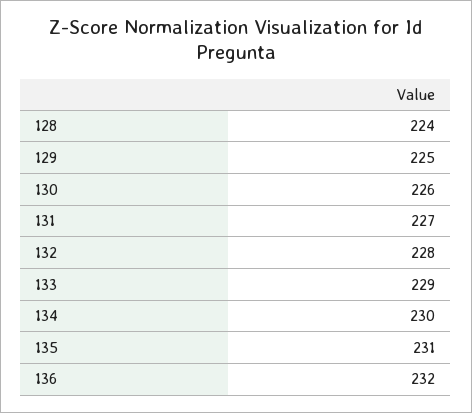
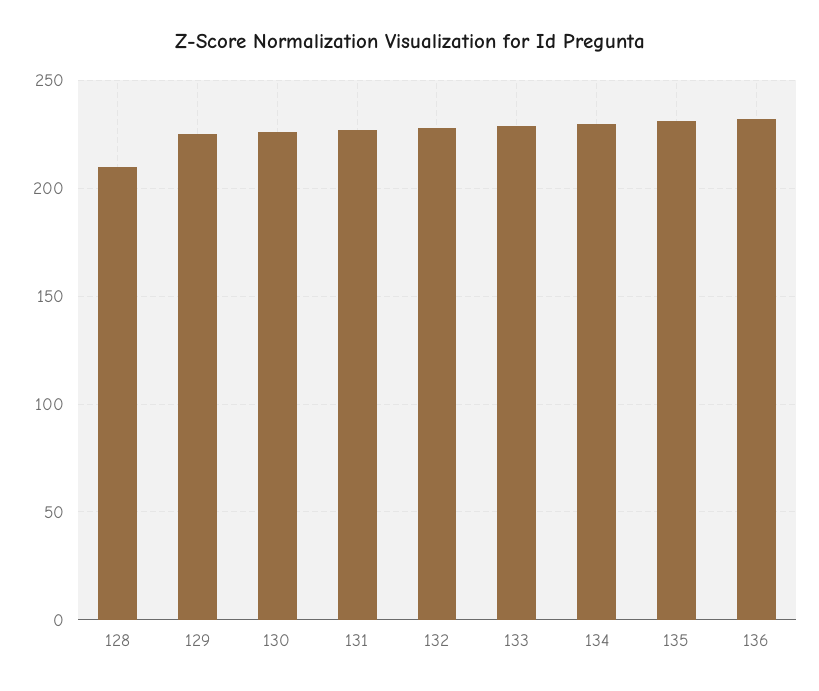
128: 224 -> 210

